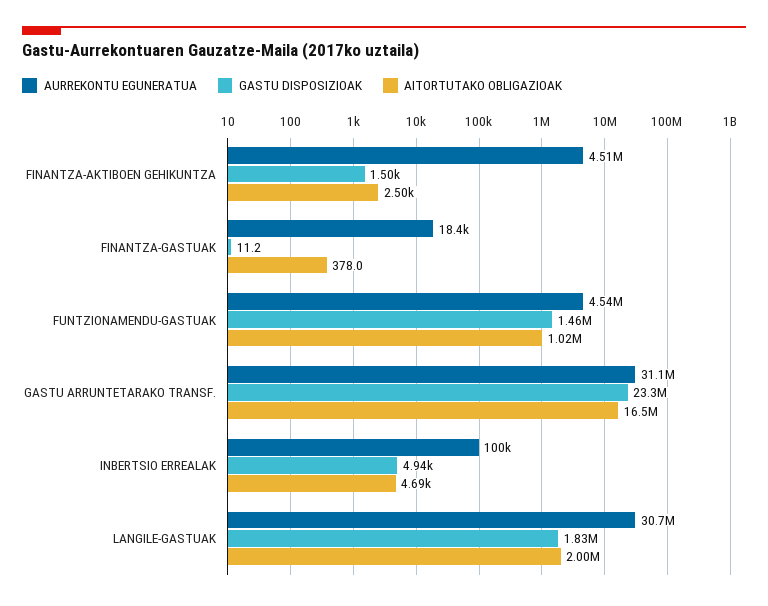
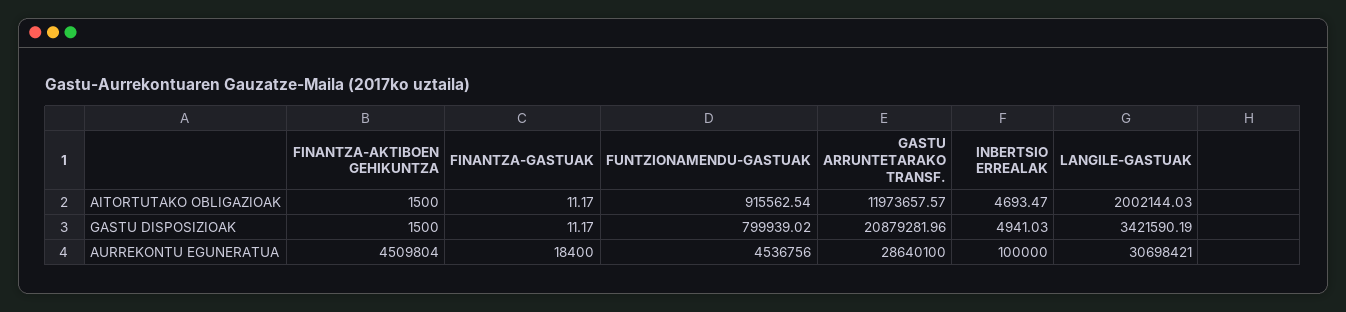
AITORTUTAKO OBLIGAZIOAK, FINANTZA-AKTIBOEN GEHIKUNTZA: 2500 -> 1500
AITORTUTAKO OBLIGAZIOAK, FINANTZA-GASTUAK: 378 -> 11.17
GASTU DISPOSIZIOAK, FUNTZIONAMENDU-GASTUAK: 1460000 -> 799939.02
AITORTUTAKO OBLIGAZIOAK, FUNTZIONAMENDU-GASTUAK: 1020000 -> 915562.54
AURREKONTU EGUNERATUA, GASTU ARRUNTETARAKO TRANSF.: 31100000 -> 28640100
GASTU DISPOSIZIOAK, GASTU ARRUNTETARAKO TRANSF.: 23300000 -> 20879281.96
AITORTUTAKO OBLIGAZIOAK, GASTU ARRUNTETARAKO TRANSF.: 16500000 -> 11973657.57
GASTU DISPOSIZIOAK, LANGILE-GASTUAK: 1830000 -> 3421590.19

